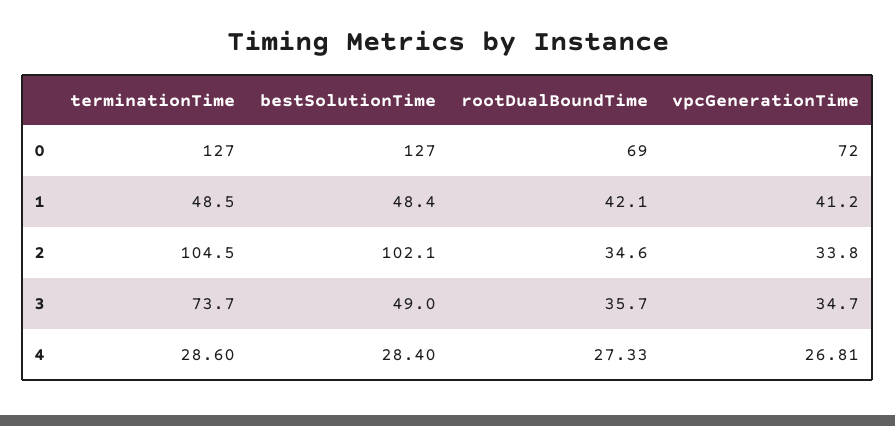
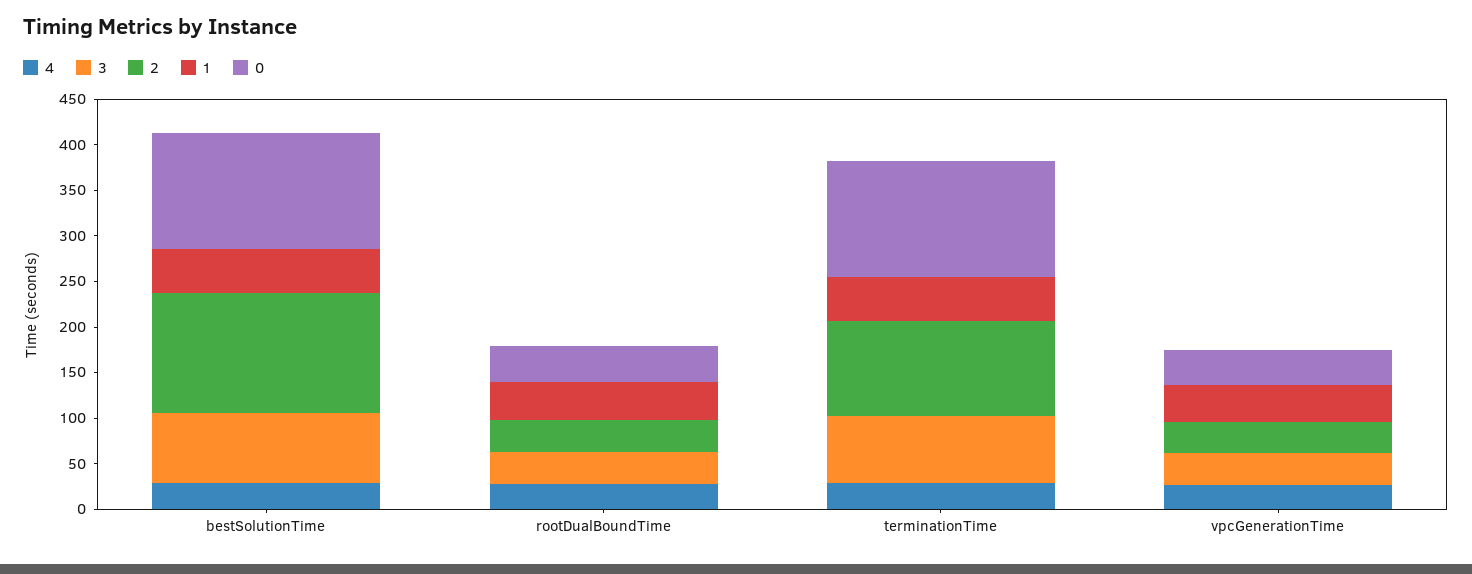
0, rootDualBoundTime: 69 -> 40
0, vpcGenerationTime: 72 -> 40
2, bestSolutionTime: 102.1 -> 130
3, bestSolutionTime: 49 -> 80

